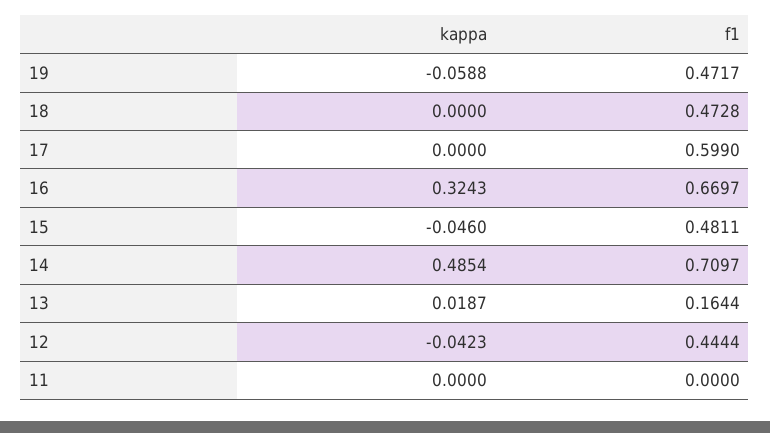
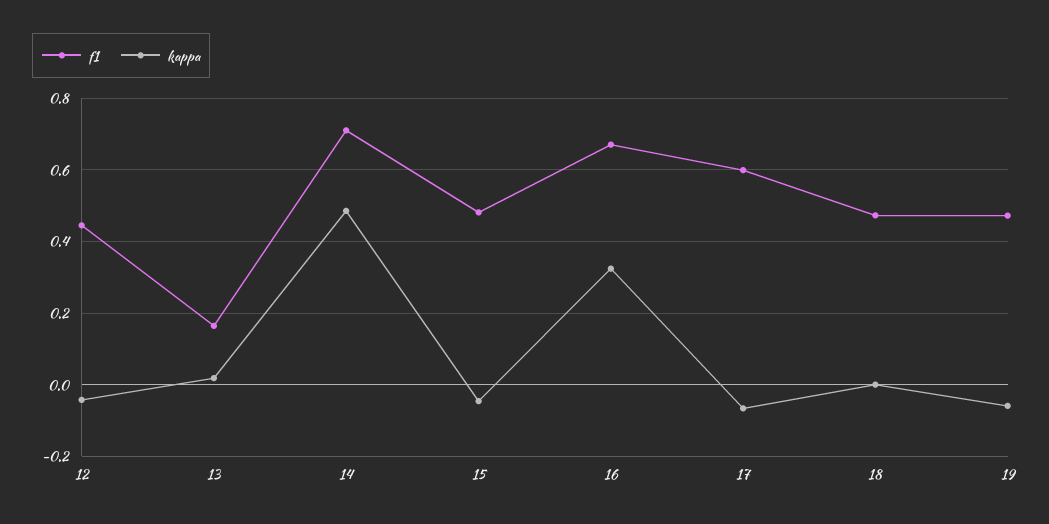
kappa, 17: 0 -> -0.06
kappa, 11: 0 -> none
f1, 11: 0 -> none

